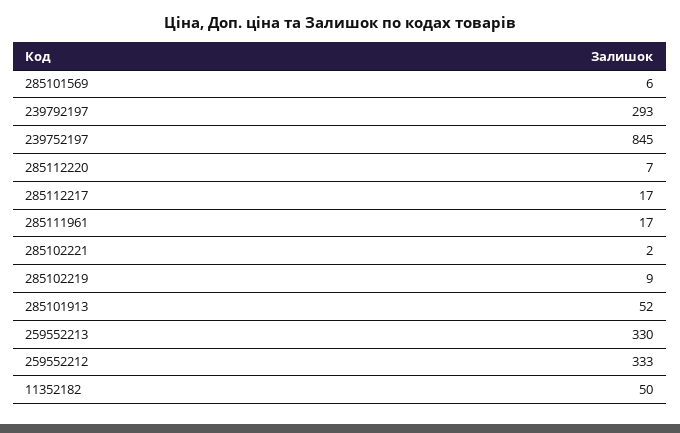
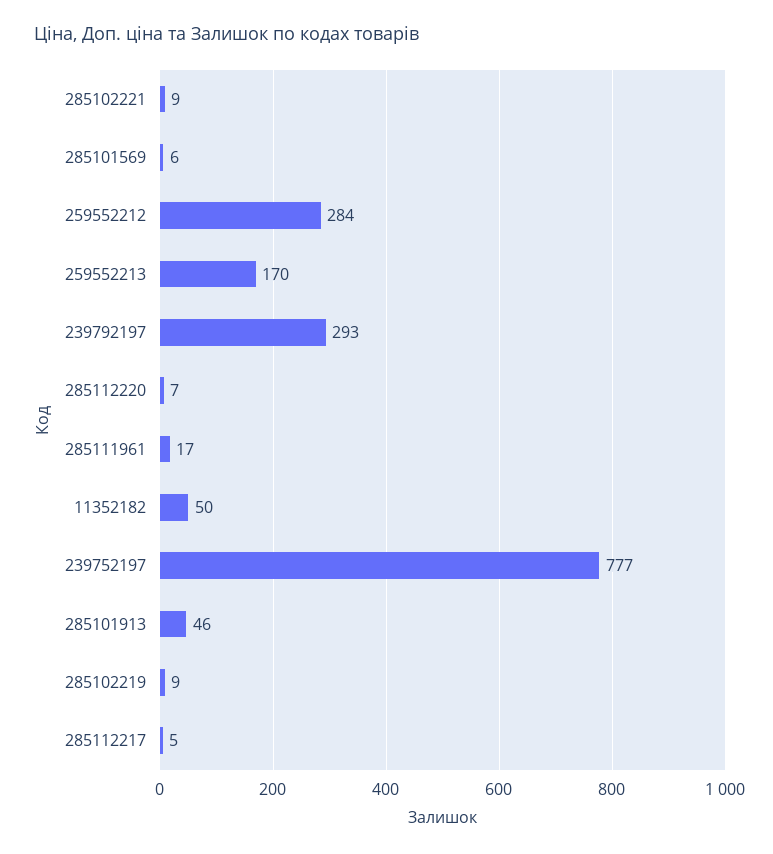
239752197: 845 -> 777
285112217: 17 -> 5
285102221: 2 -> 9
285101913: 52 -> 46
259552213: 330 -> 170
259552212: 333 -> 284

